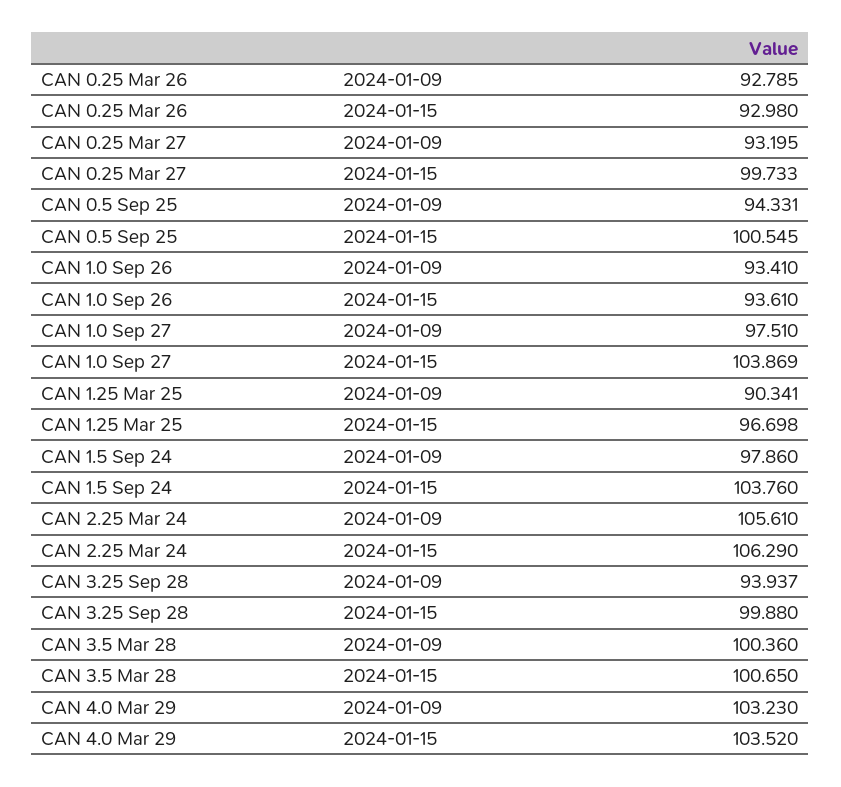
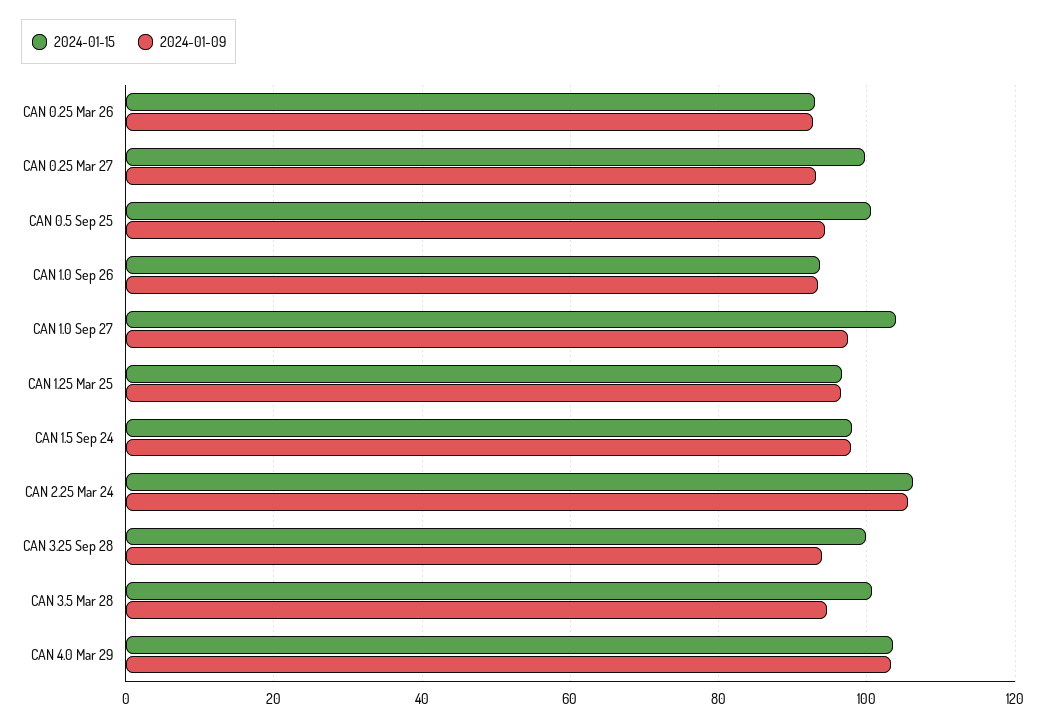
2024-01-09, CAN 1.25 Mar 25: 90.341 -> 96
2024-01-15, CAN 1.5 Sep 24: 103.76 -> 98
2024-01-09, CAN 3.5 Mar 28: 100.36 -> 94

